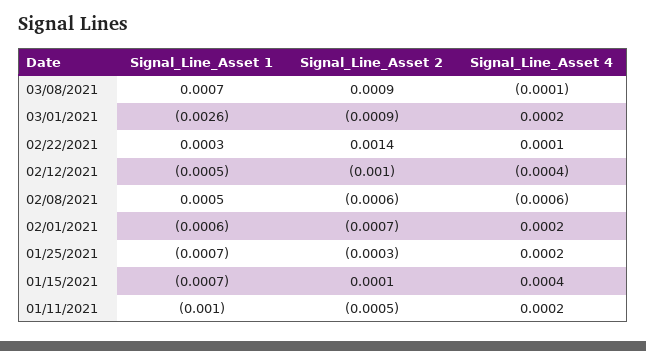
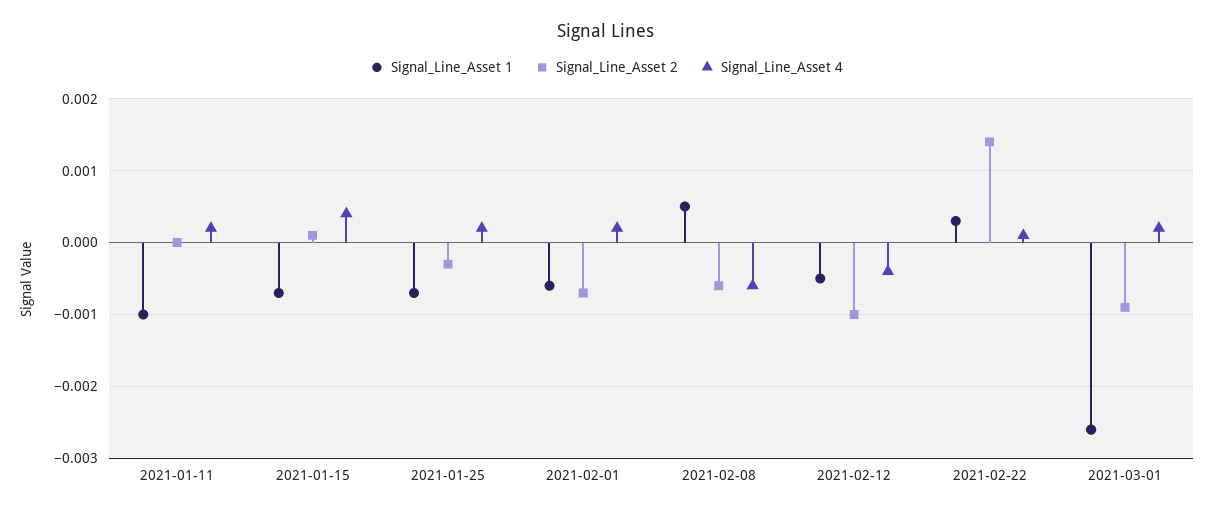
Signal_Line_Asset 1, 03/08/2021: 0.0007 -> none
Signal_Line_Asset 2, 03/08/2021: 0.0009 -> none
Signal_Line_Asset 4, 03/08/2021: -0.0001 -> none
Signal_Line_Asset 2, 01/11/2021: -0.0005 -> 0

